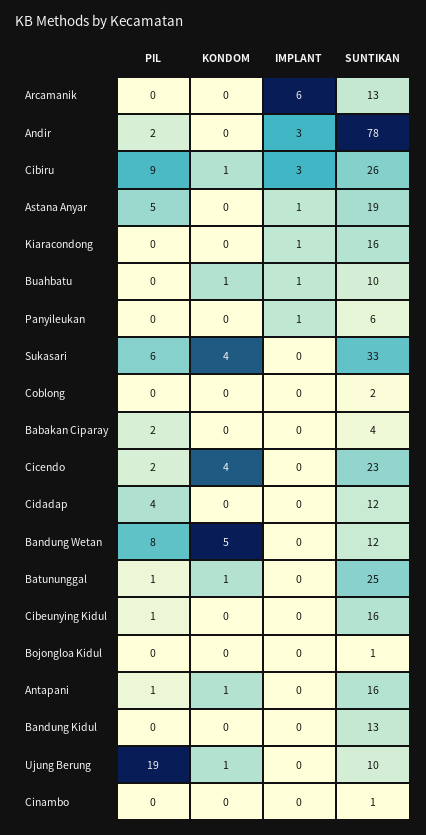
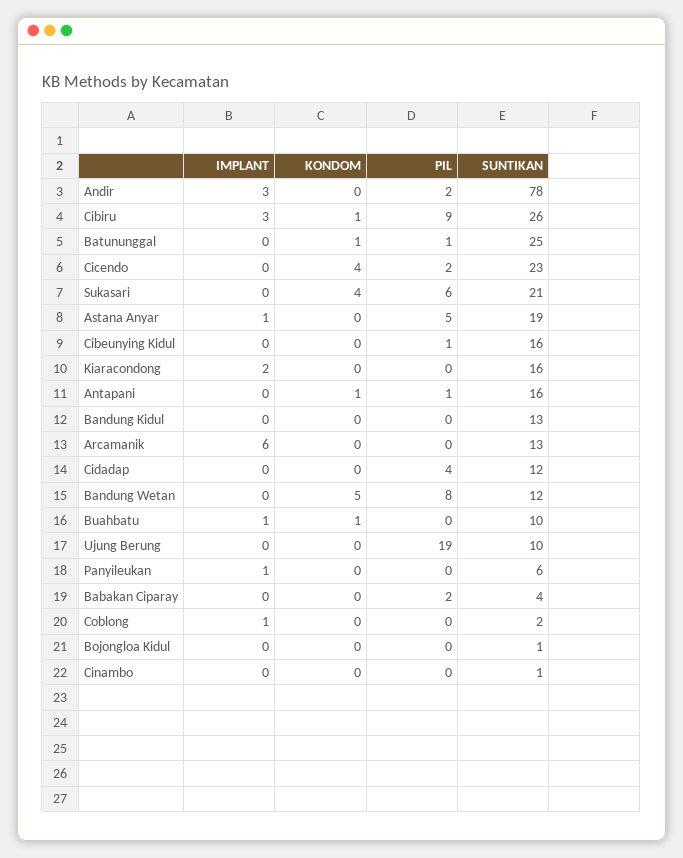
IMPLANT, Kiaracondong: 1 -> 2
SUNTIKAN, Sukasari: 33 -> 21
IMPLANT, Coblong: 0 -> 1
KONDOM, Ujung Berung: 1 -> 0

